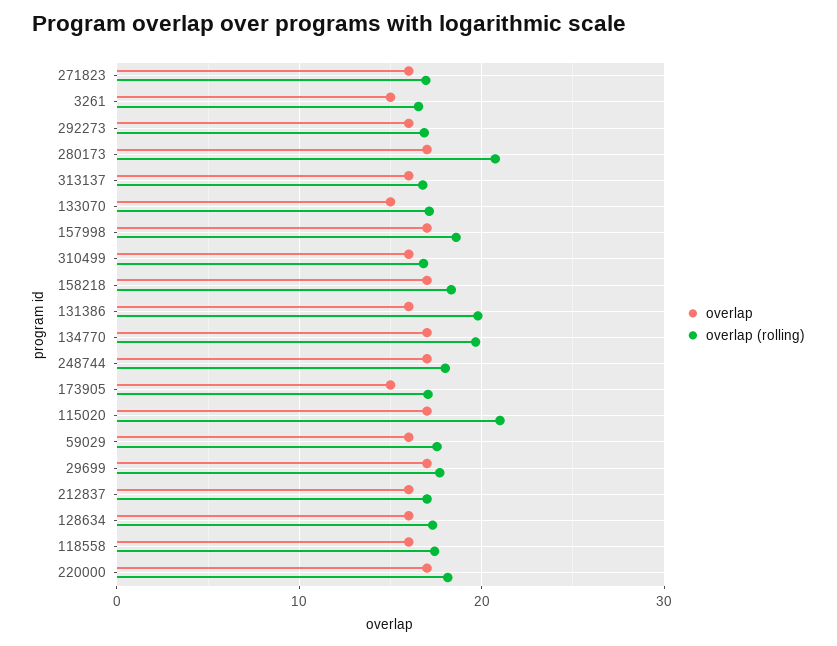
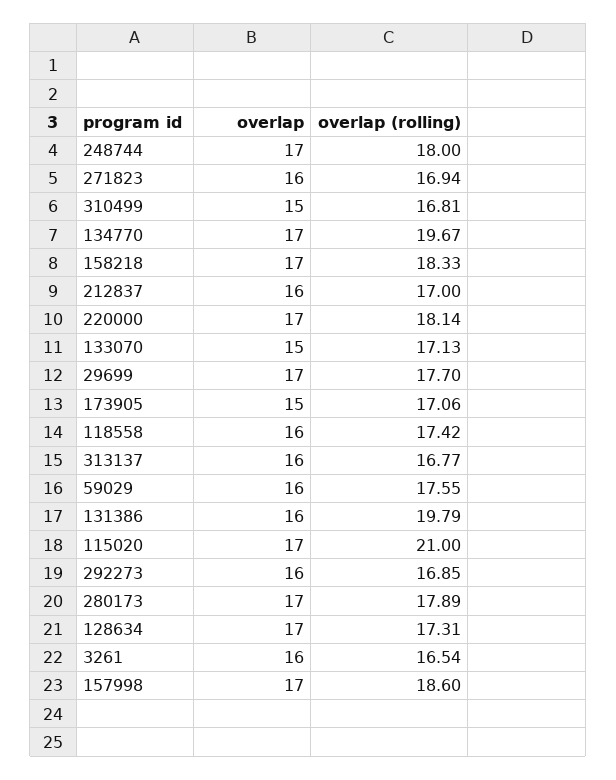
overlap, 3261: 15 -> 16
overlap (rolling), 280173: 21 -> 17.89
overlap, 310499: 16 -> 15
overlap, 128634: 16 -> 17

